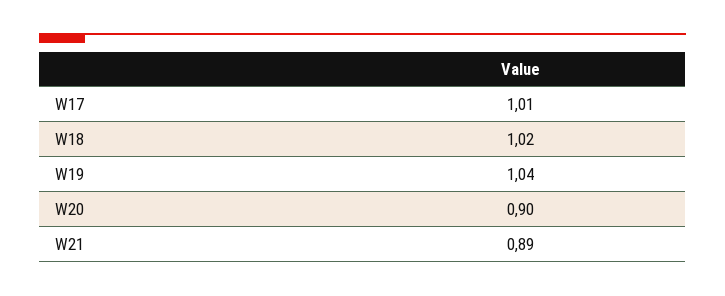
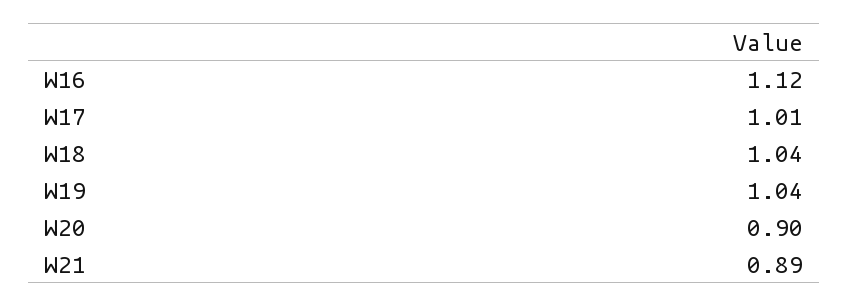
W18: 1.02 -> 1.04
W16: none -> 1.12

